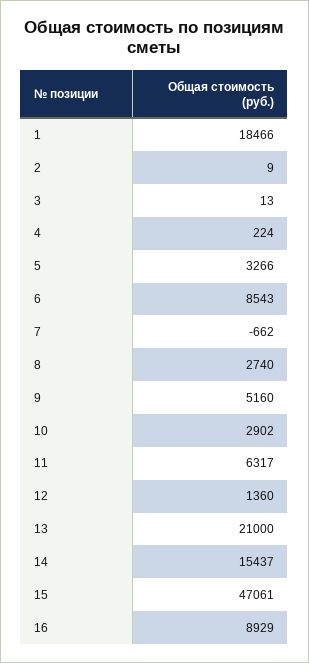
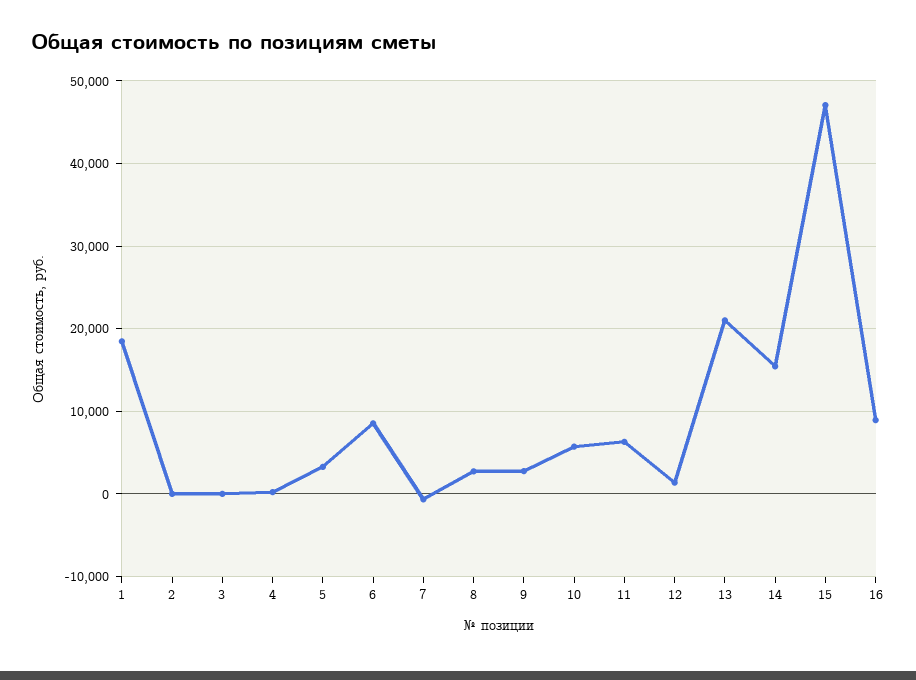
9: 5160 -> 3000
10: 2902 -> 6000

